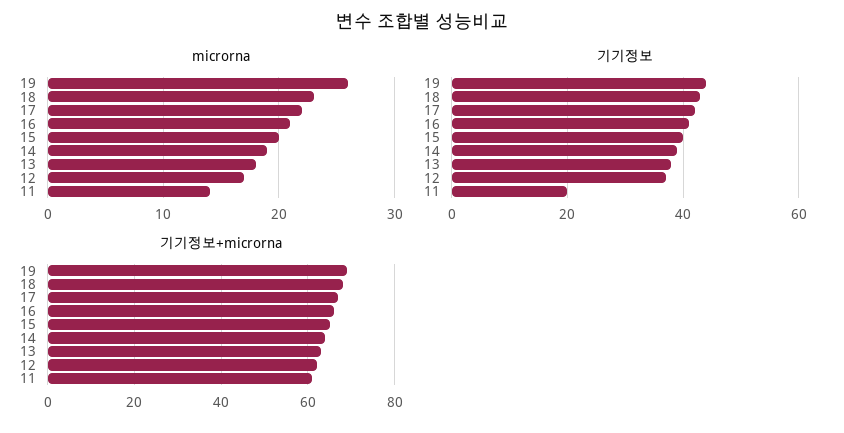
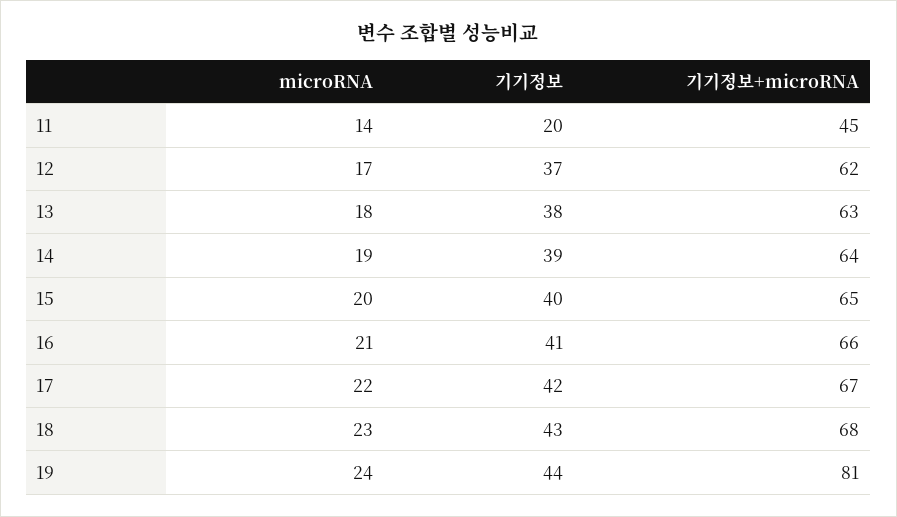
microrna, 19: 26 -> 24
기기정보+microrna, 19: 70 -> 81
기기정보+microrna, 11: 60 -> 45

